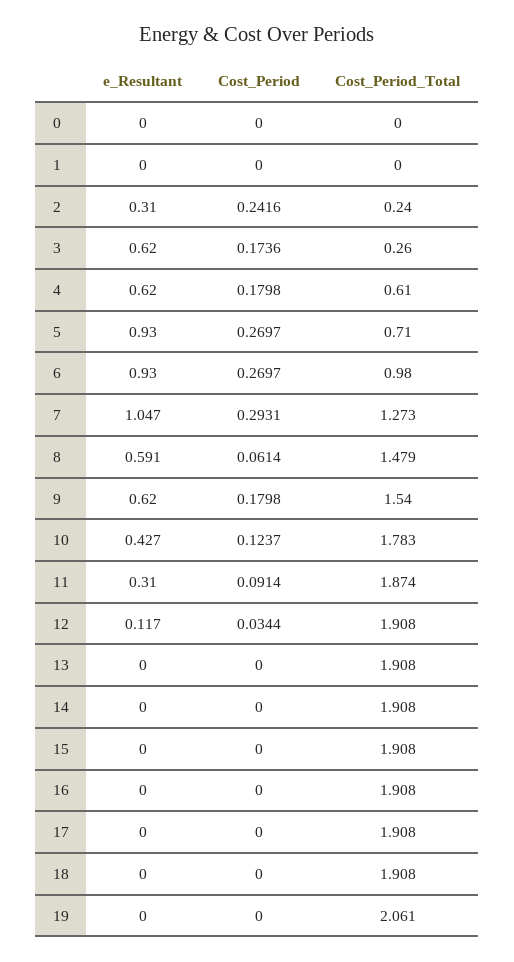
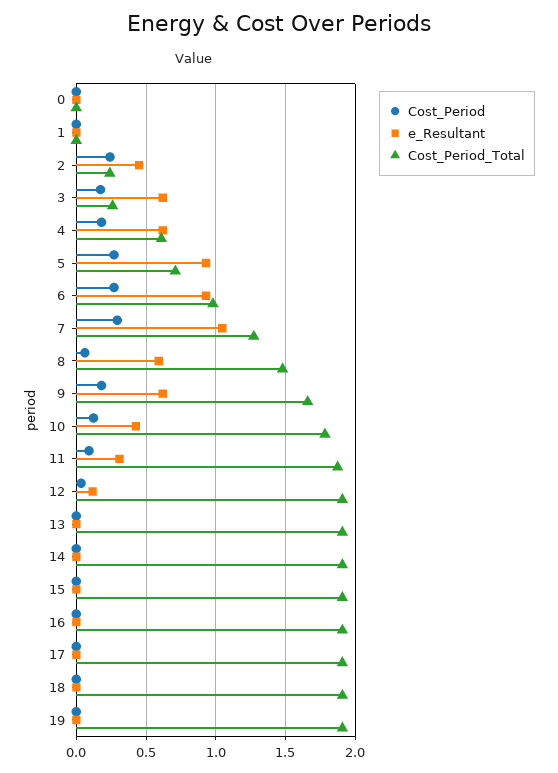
e_Resultant, 2: 0.31 -> 0.45
Cost_Period_Total, 9: 1.54 -> 1.65
Cost_Period_Total, 19: 2.061 -> 1.9

